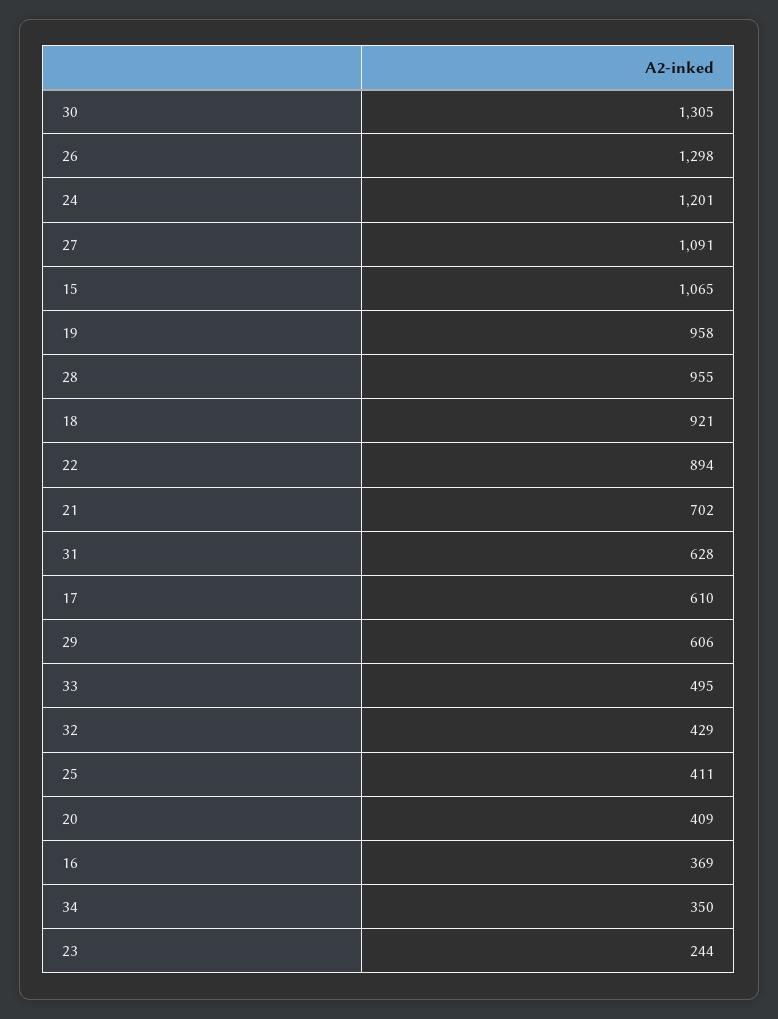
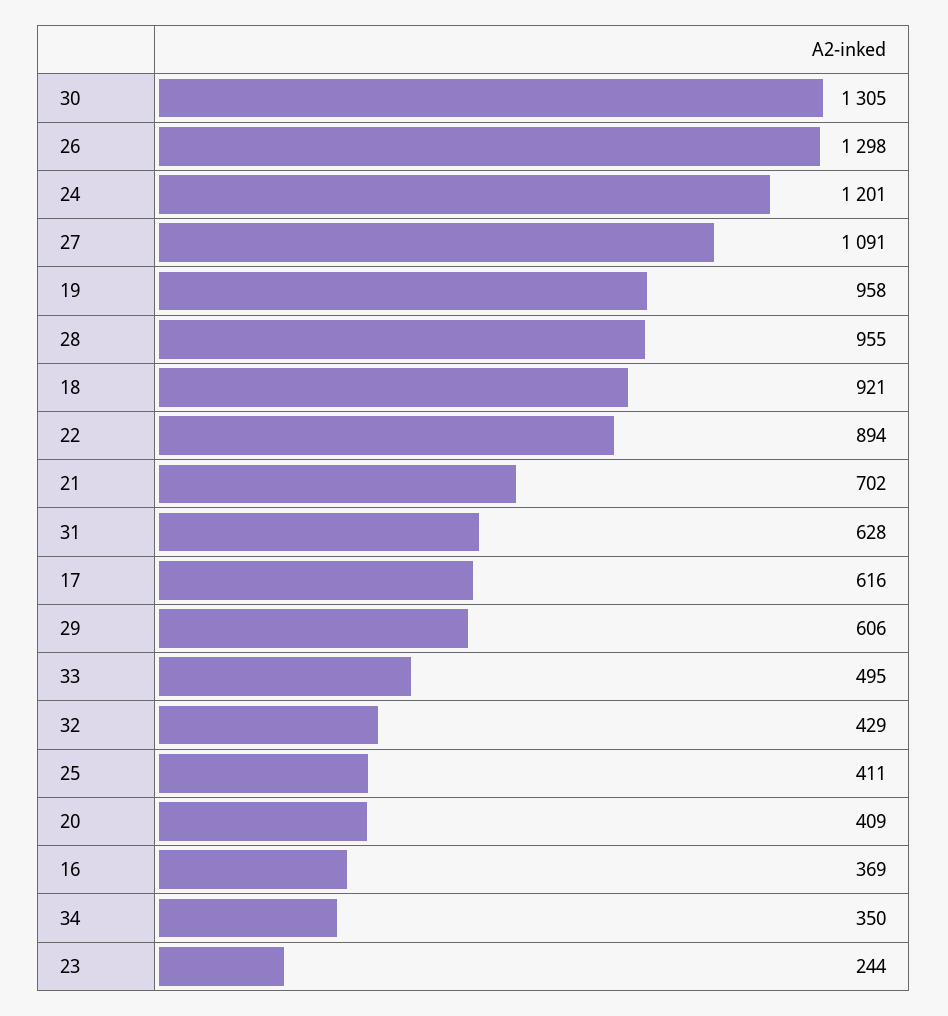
15: 1065 -> none
17: 610 -> 616

